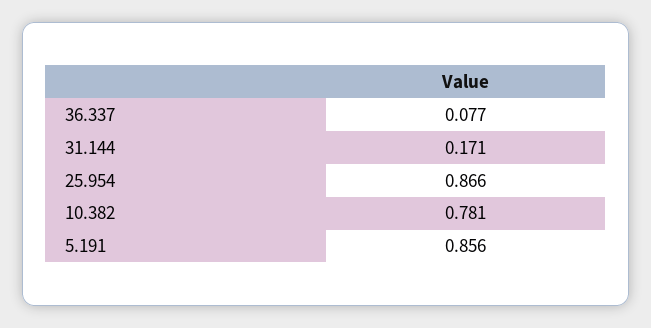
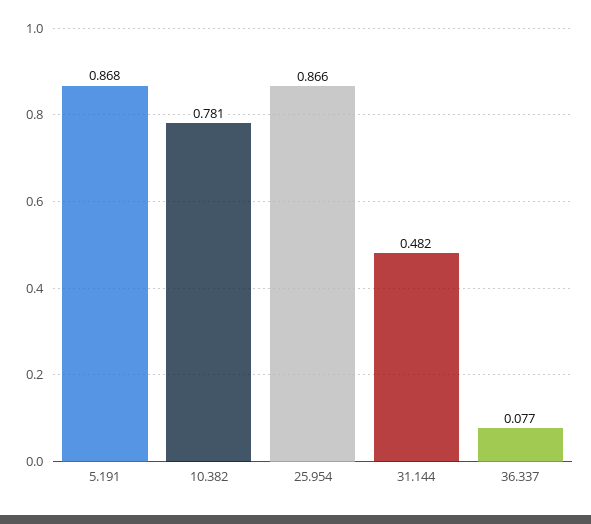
31.144: 0.171 -> 0.482
5.191: 0.856 -> 0.868

